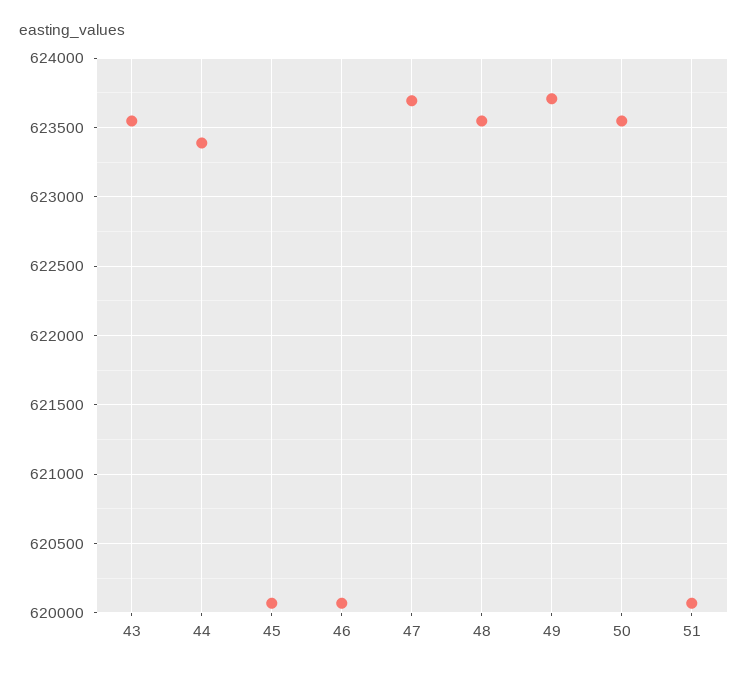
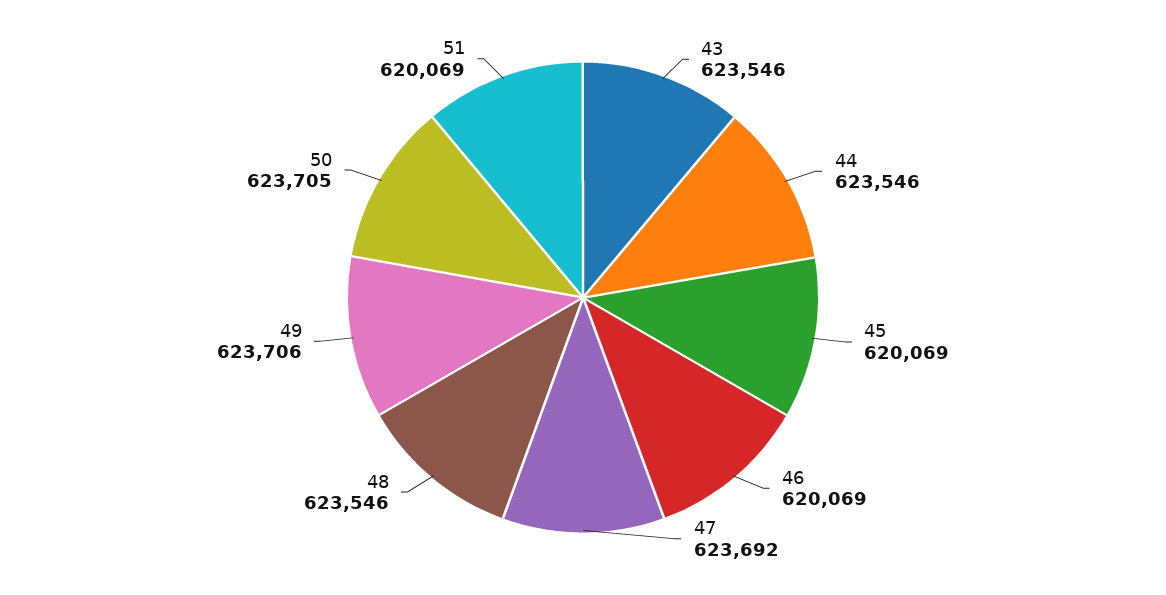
44: 623400 -> 623546
50: 623550 -> 623705

